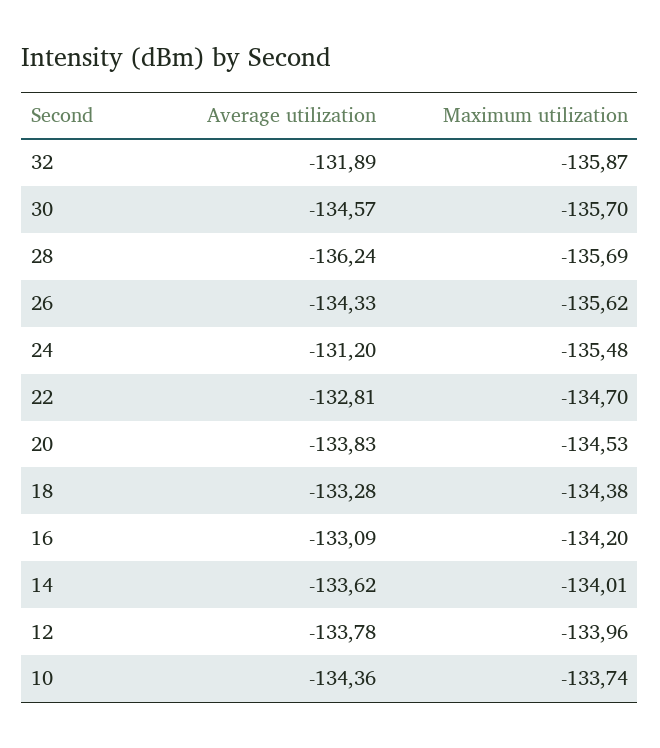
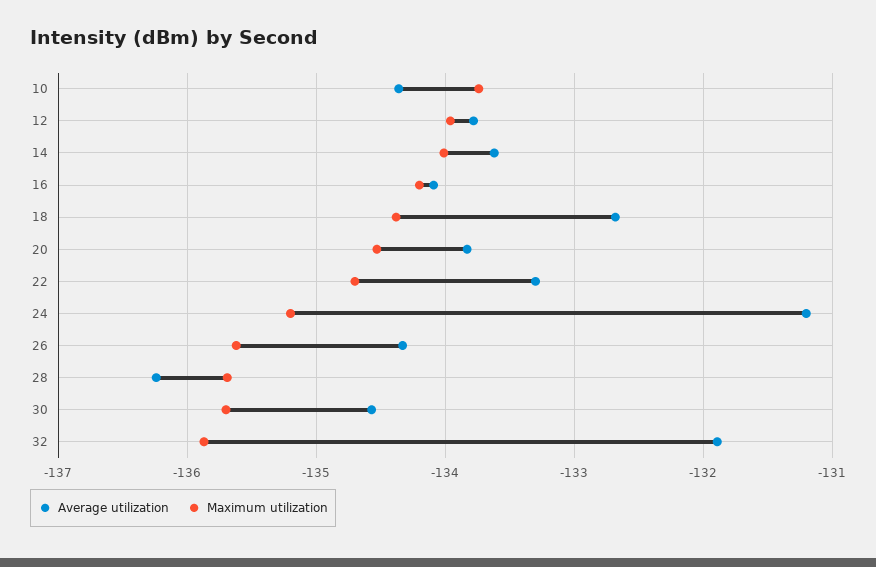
Maximum utilization, 24: -135.48 -> -135.2
Average utilization, 22: -132.81 -> -133.3
Average utilization, 18: -133.28 -> -132.7
Average utilization, 16: -133.09 -> -134.1

